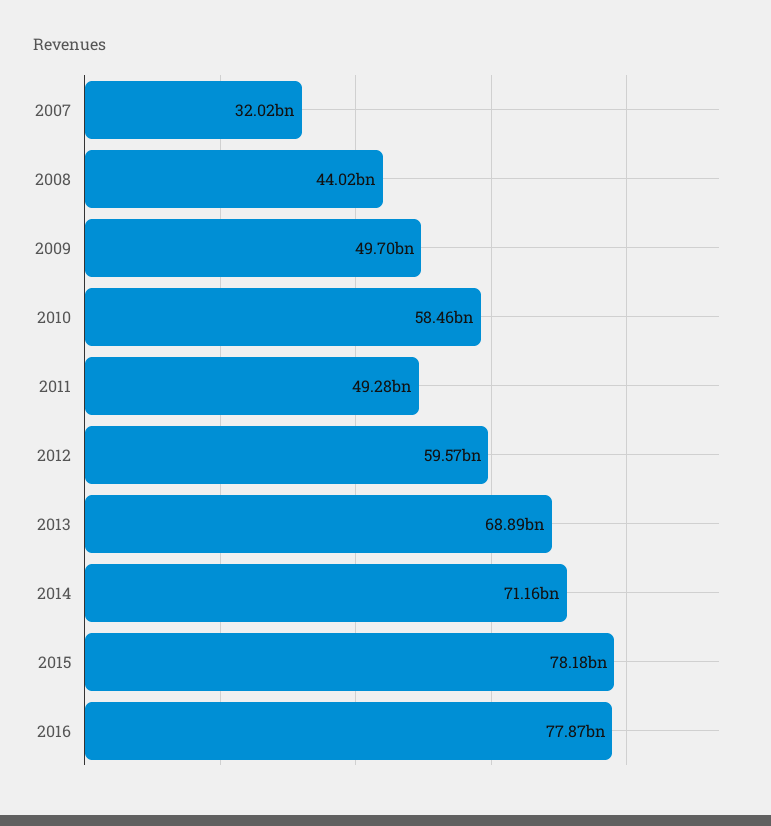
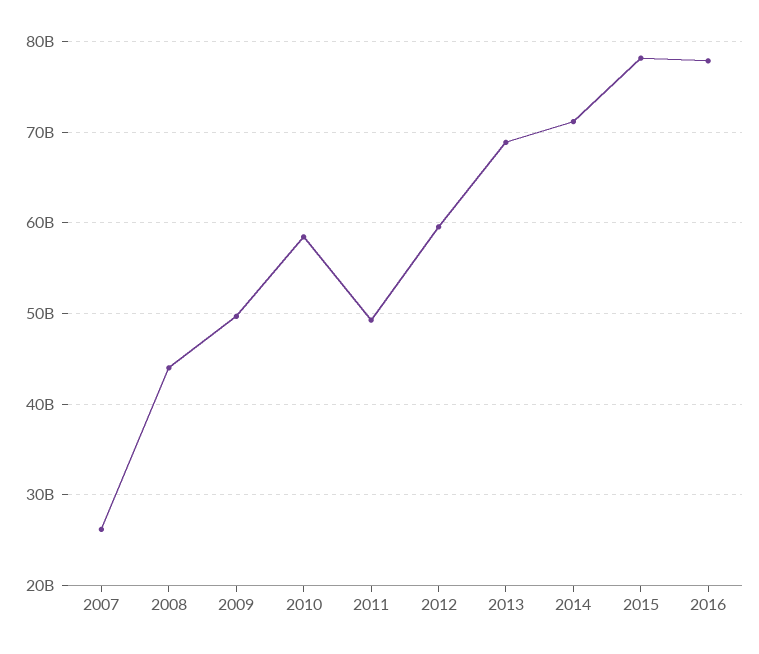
2007: 32020000000 -> 26000000000

